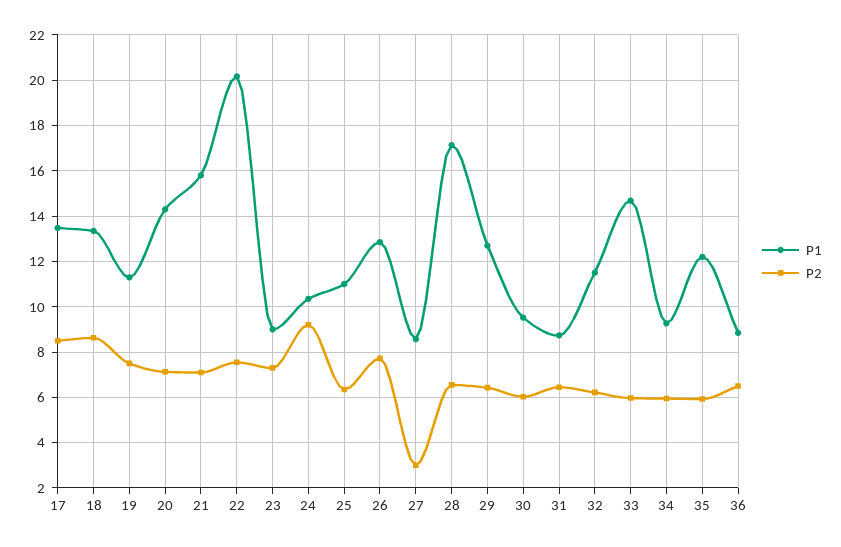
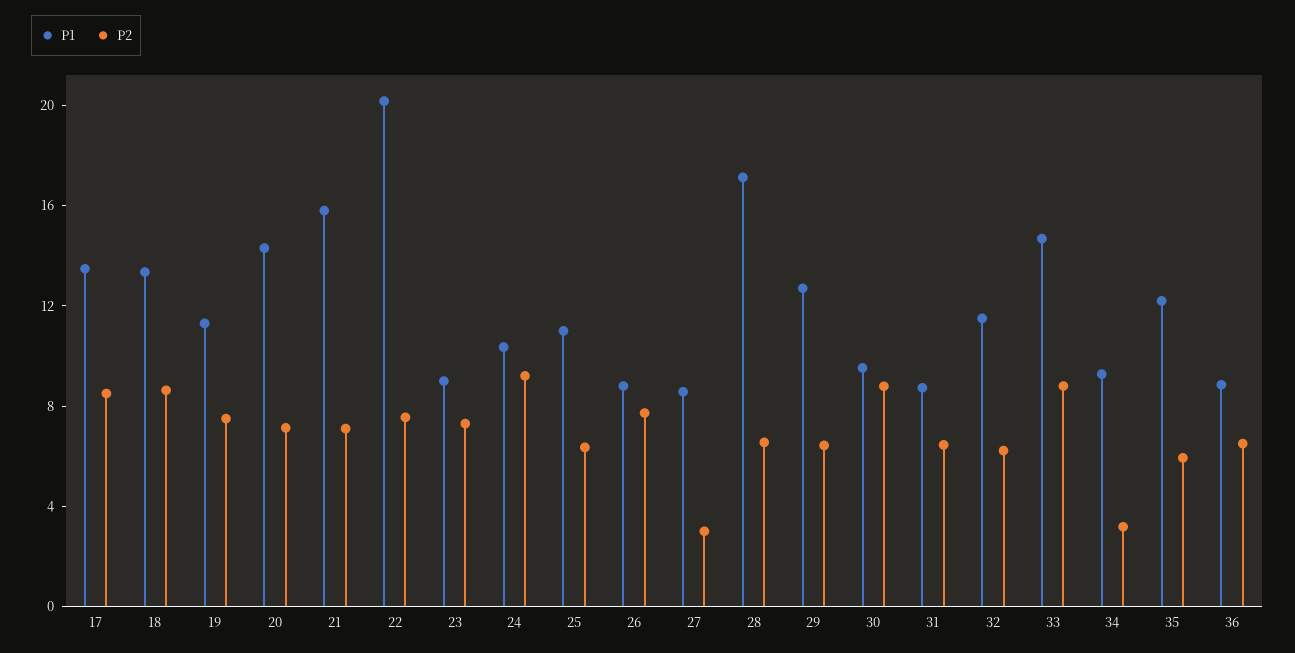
P1, 26: 13 -> 9
P2, 30: 6 -> 9
P2, 33: 6 -> 9
P2, 34: 6 -> 3

